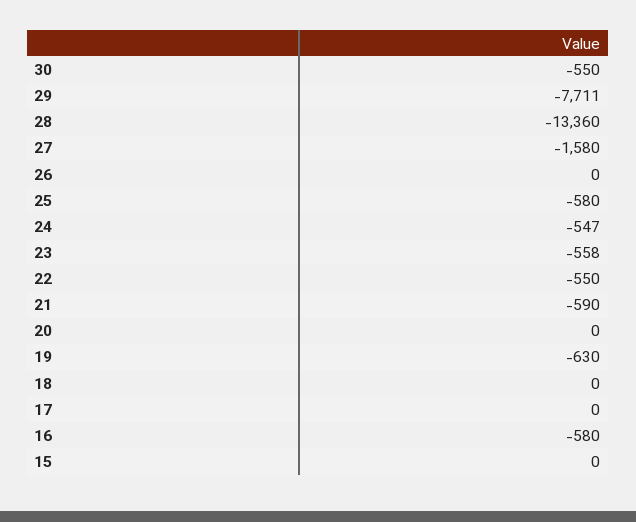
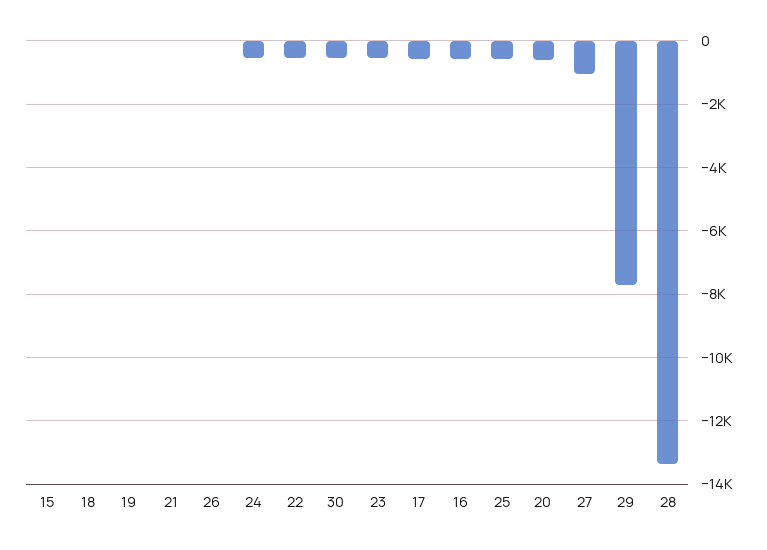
27: -1580 -> -1000
21: -590 -> 0
20: 0 -> -600
19: -630 -> 0
17: 0 -> -600

